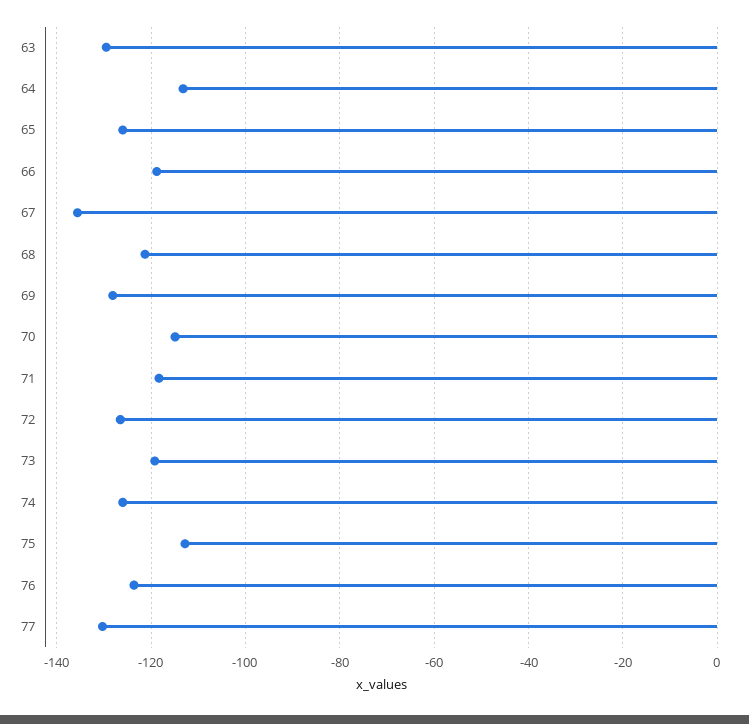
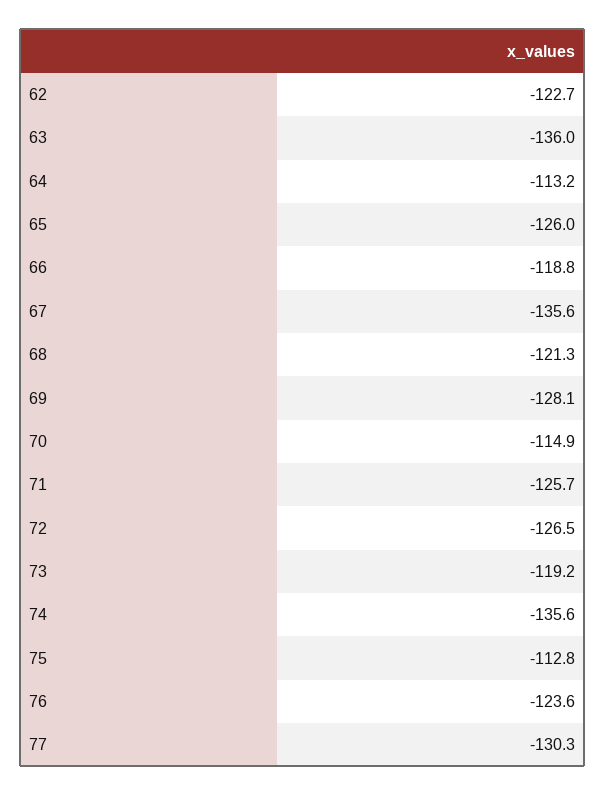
63: -130 -> -136
71: -118 -> -125.7
74: -126 -> -135.6
62: none -> -122.7

